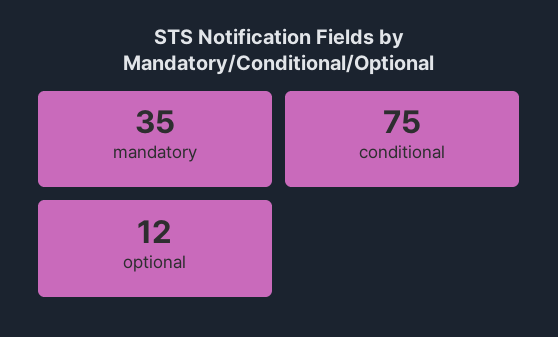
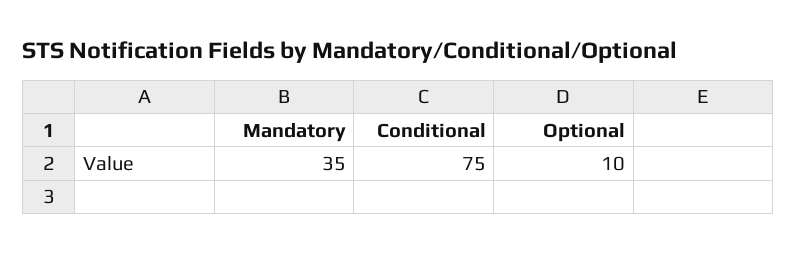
optional: 12 -> 10

